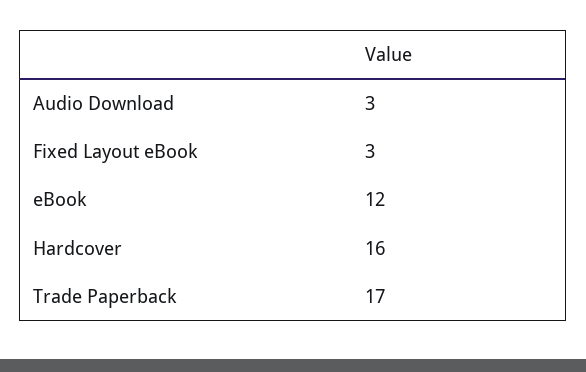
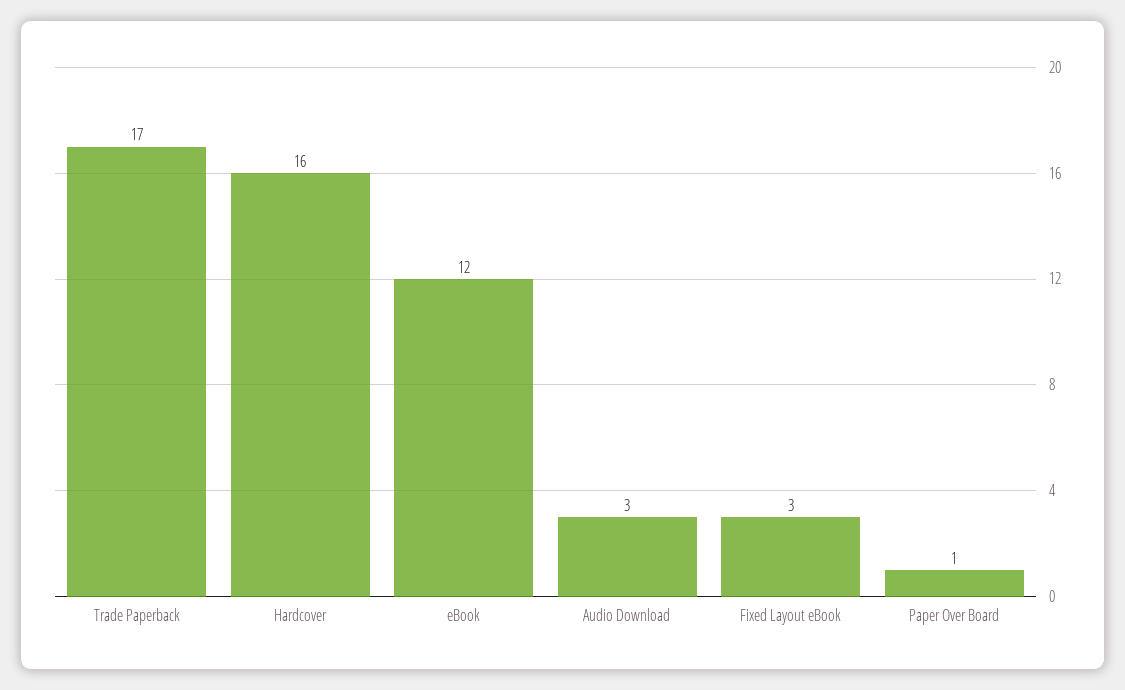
Paper Over Board: none -> 1

